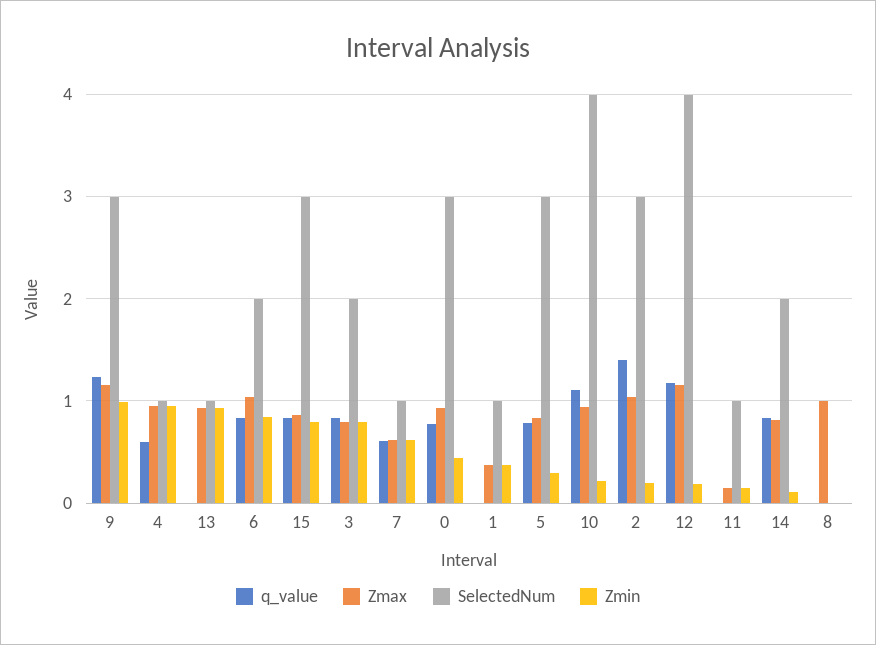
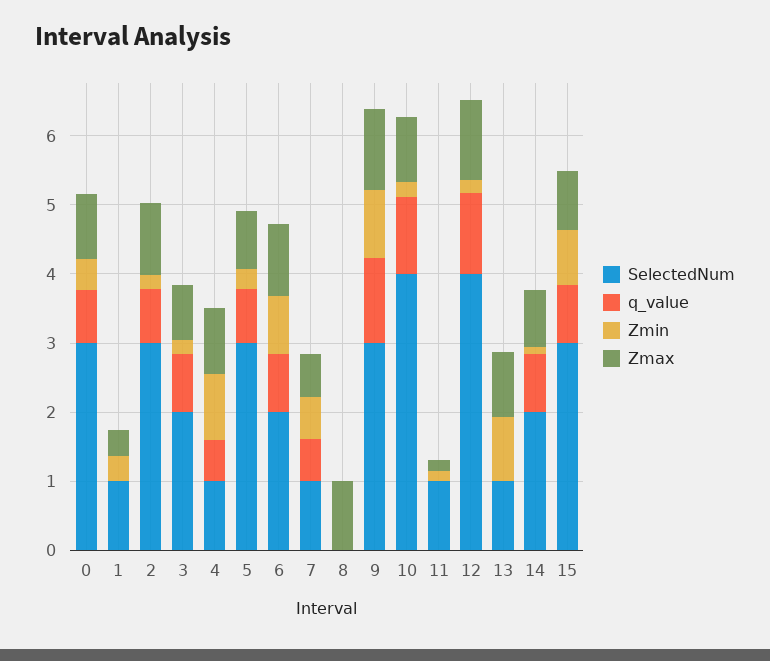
Zmin, 3: 0.8 -> 0.2
q_value, 2: 1.4 -> 0.8

